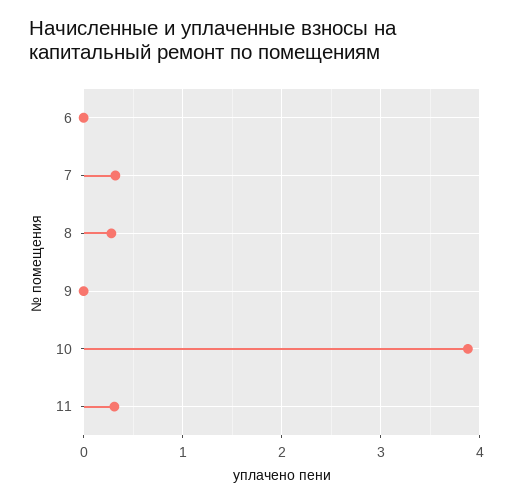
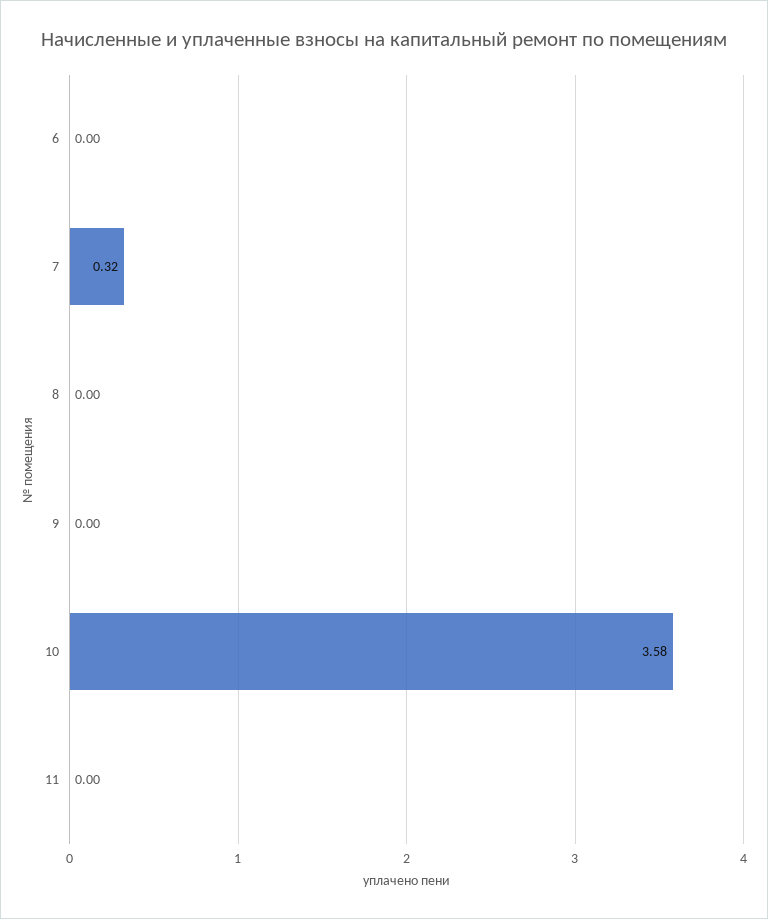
8: 0.3 -> 0
10: 3.9 -> 3.58
11: 0.3 -> 0

